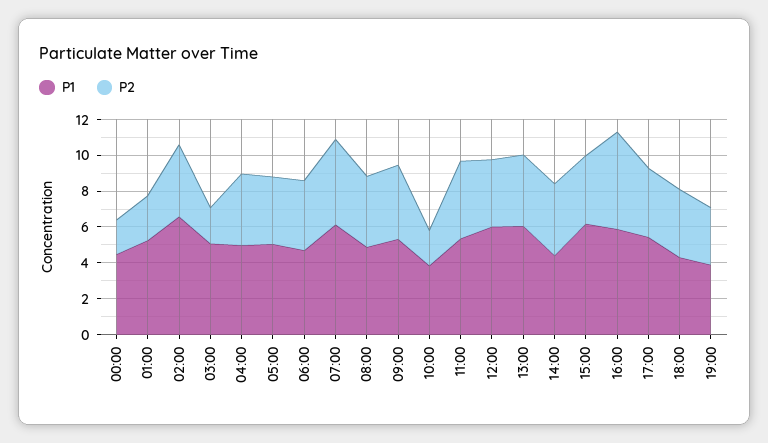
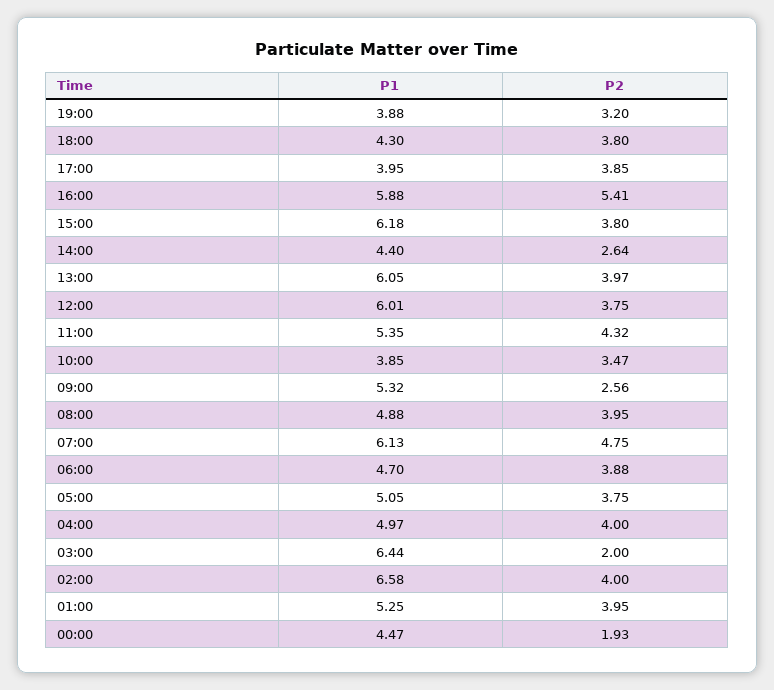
P2, 01:00: 2.5 -> 3.95
P1, 03:00: 5 -> 6.44
P2, 09:00: 4 -> 2.56
P2, 10:00: 2 -> 3.47
P2, 14:00: 4 -> 2.64
P1, 17:00: 5.5 -> 3.95

